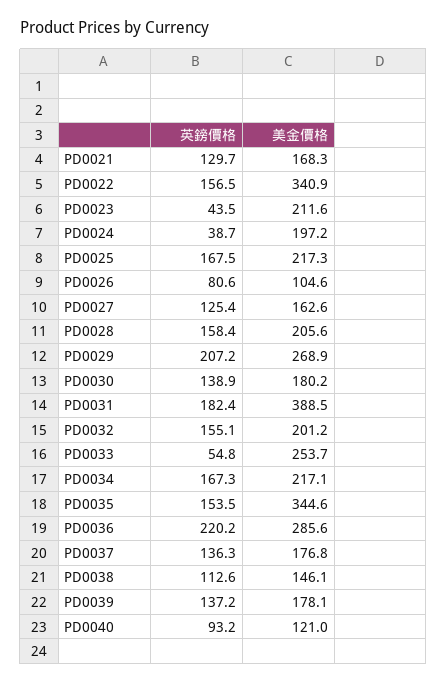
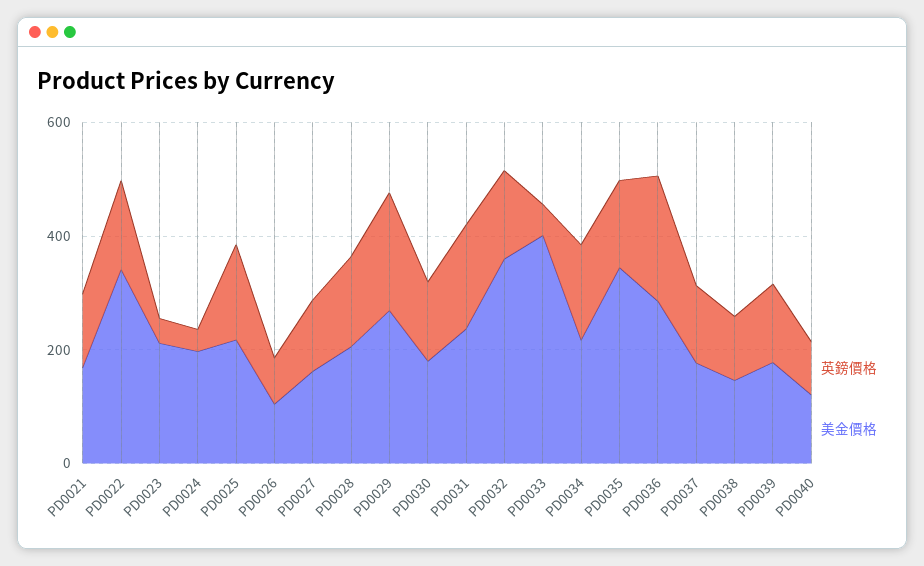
美金價格, PD0031: 388.5 -> 250
美金價格, PD0032: 201.2 -> 350
美金價格, PD0033: 253.7 -> 400

